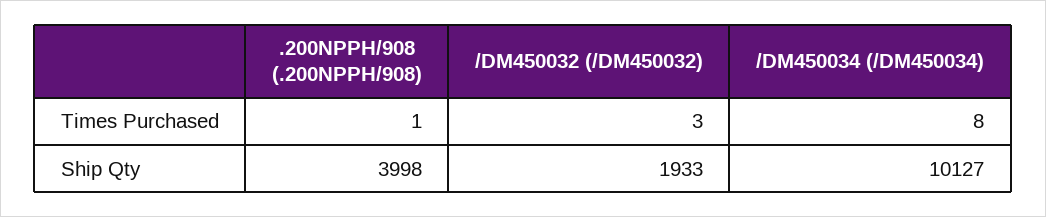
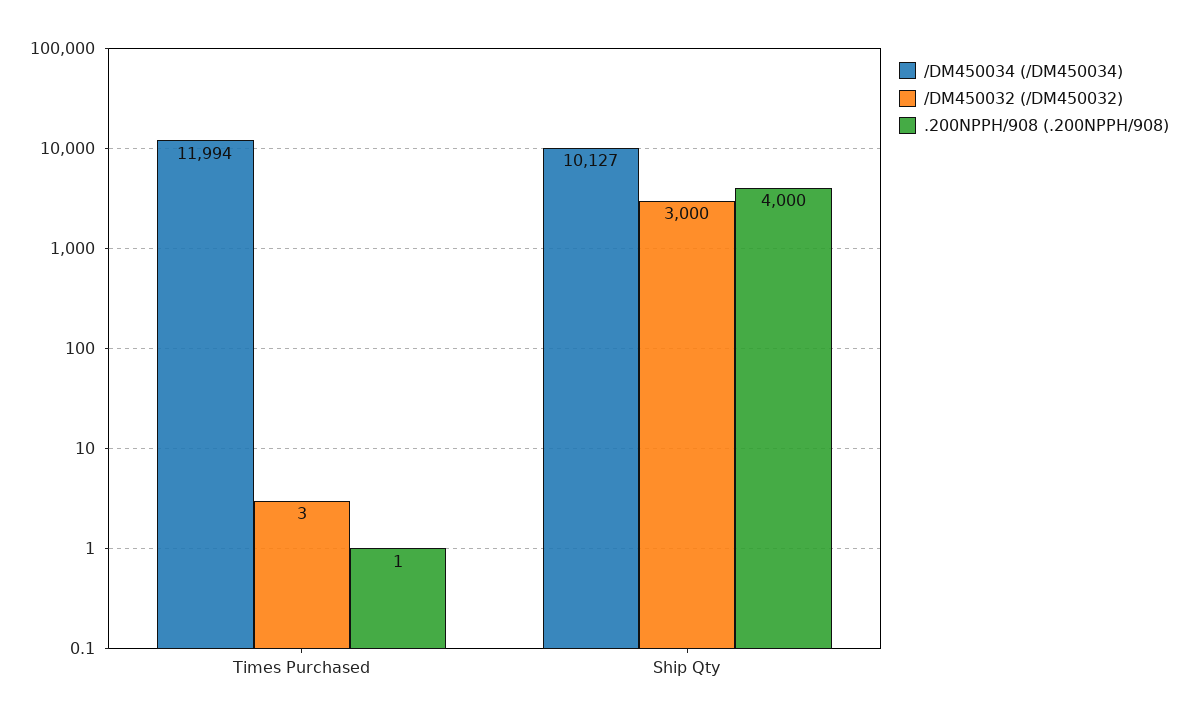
/DM450034 (/DM450034), Times Purchased: 8 -> 11994
.200NPPH/908 (.200NPPH/908), Ship Qty: 3998 -> 4000
/DM450032 (/DM450032), Ship Qty: 1933 -> 3000

